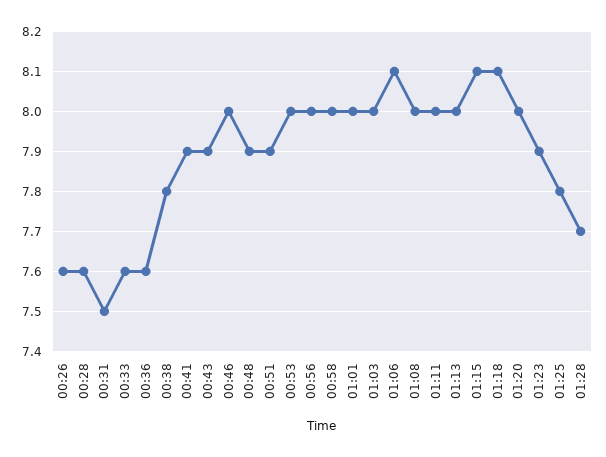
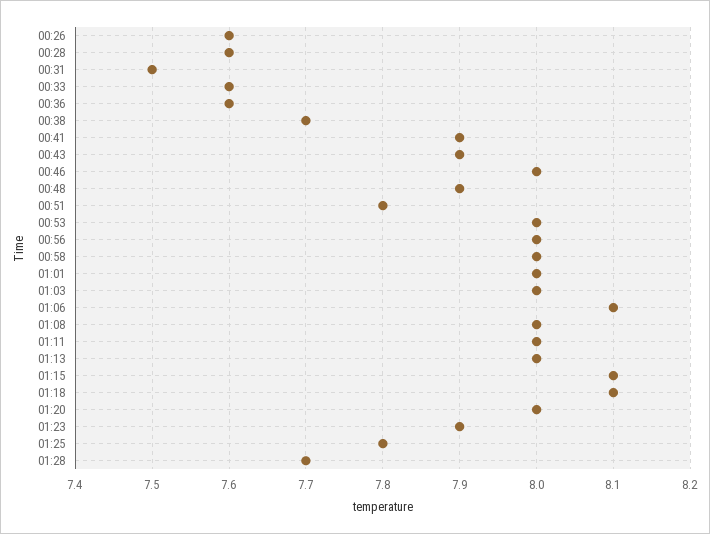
00:38: 7.8 -> 7.7
00:51: 7.9 -> 7.8

